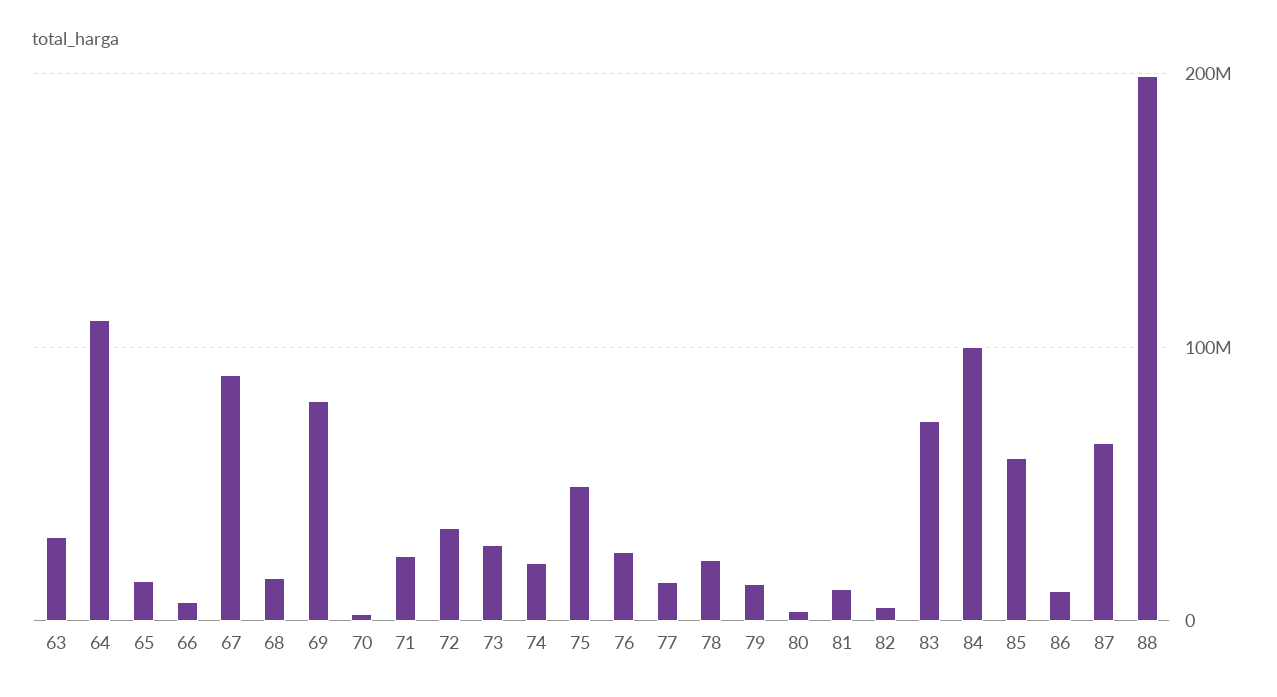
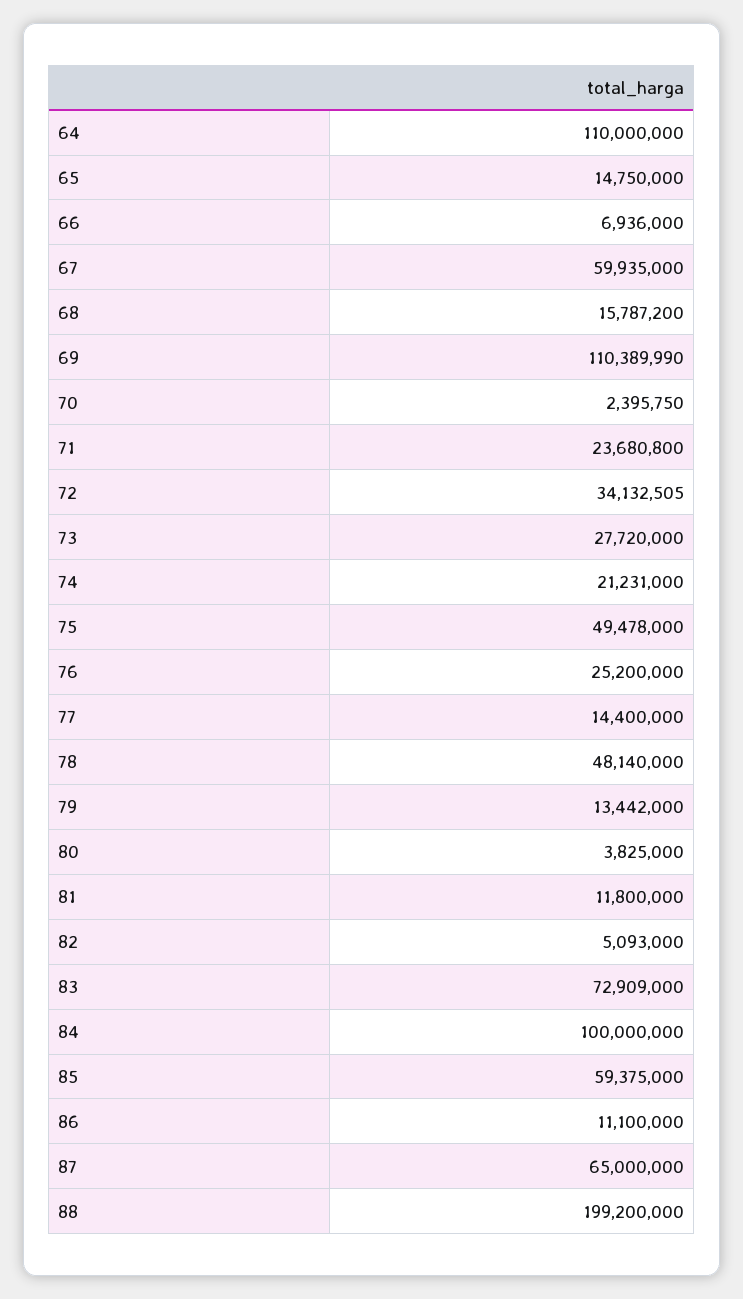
63: 30000000 -> none
67: 90000000 -> 59935000
69: 80000000 -> 110389990
78: 20000000 -> 48140000

